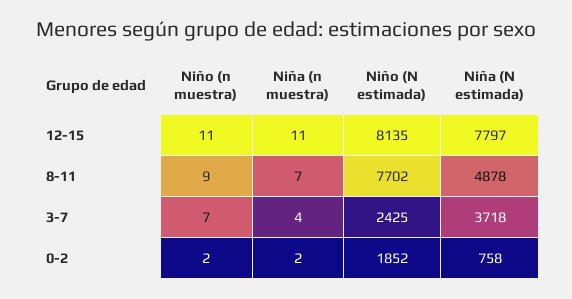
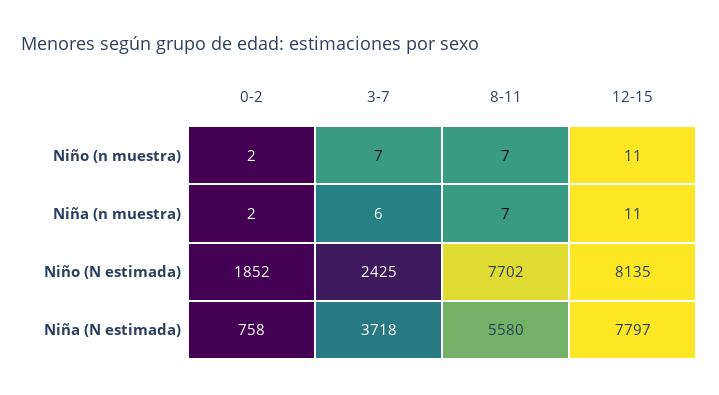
Niño (n muestra), 8-11: 9 -> 7
Niña (N estimada), 8-11: 4878 -> 5580
Niña (n muestra), 3-7: 4 -> 6

